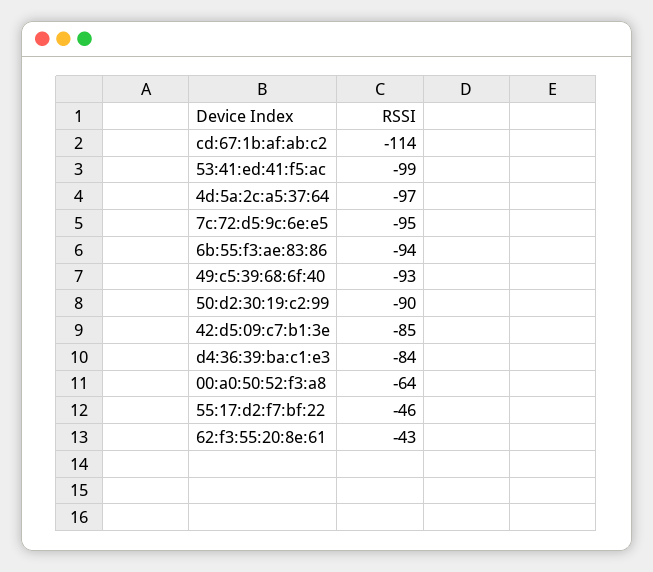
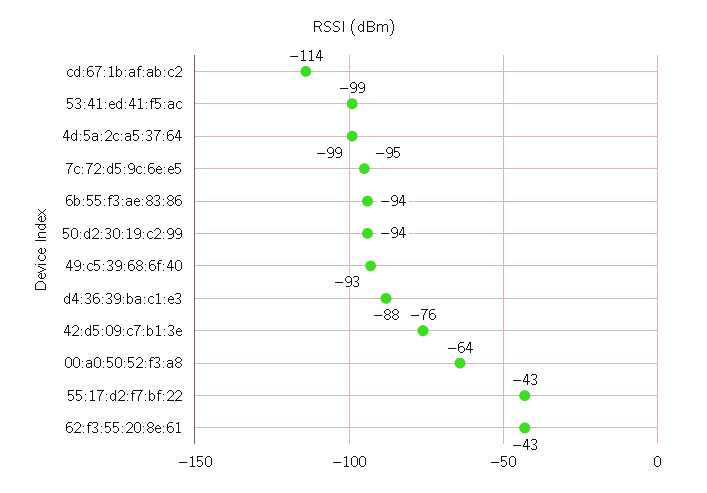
4d:5a:2c:a5:37:64: -97 -> -99
50:d2:30:19:c2:99: -90 -> -94
42:d5:09:c7:b1:3e: -85 -> -76
d4:36:39:ba:c1:e3: -84 -> -88
55:17:d2:f7:bf:22: -46 -> -43

